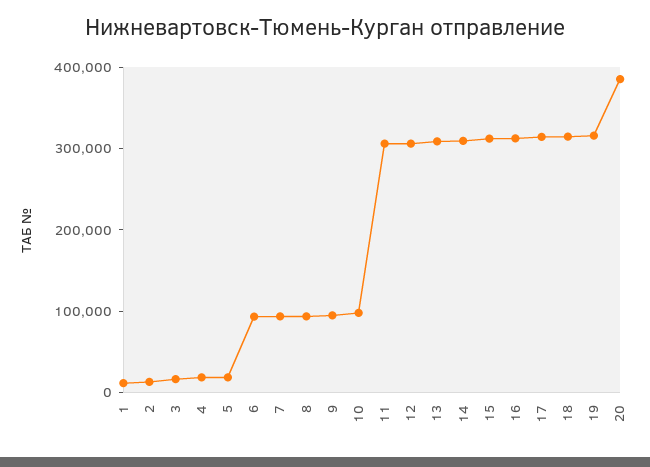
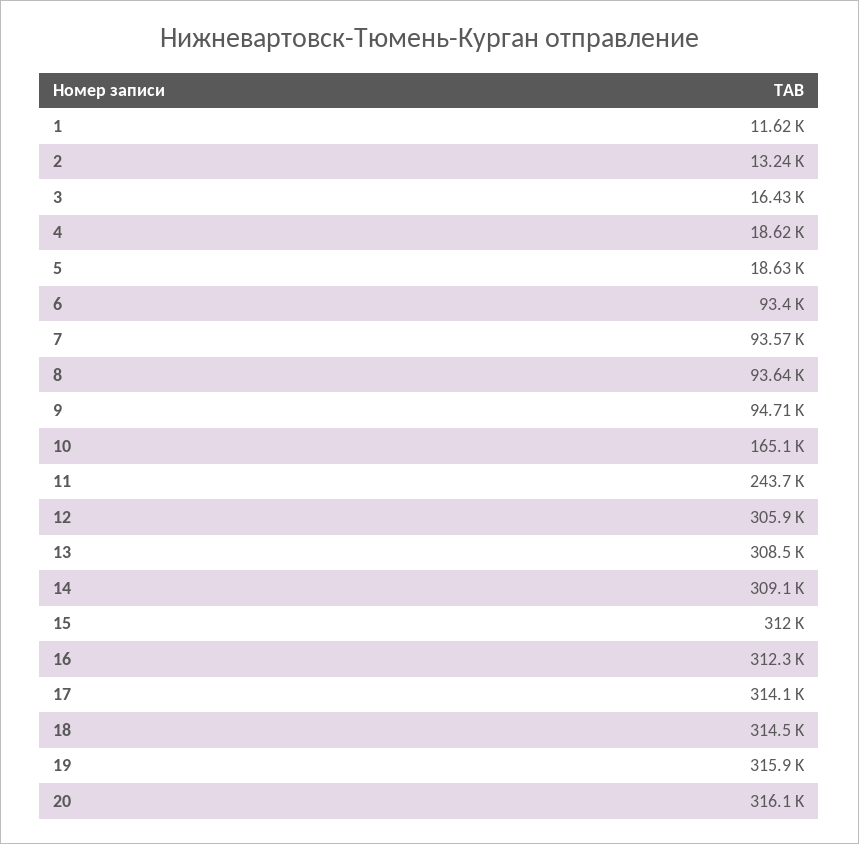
10: 100000 -> 165100
11: 300000 -> 243700
20: 380000 -> 316100

